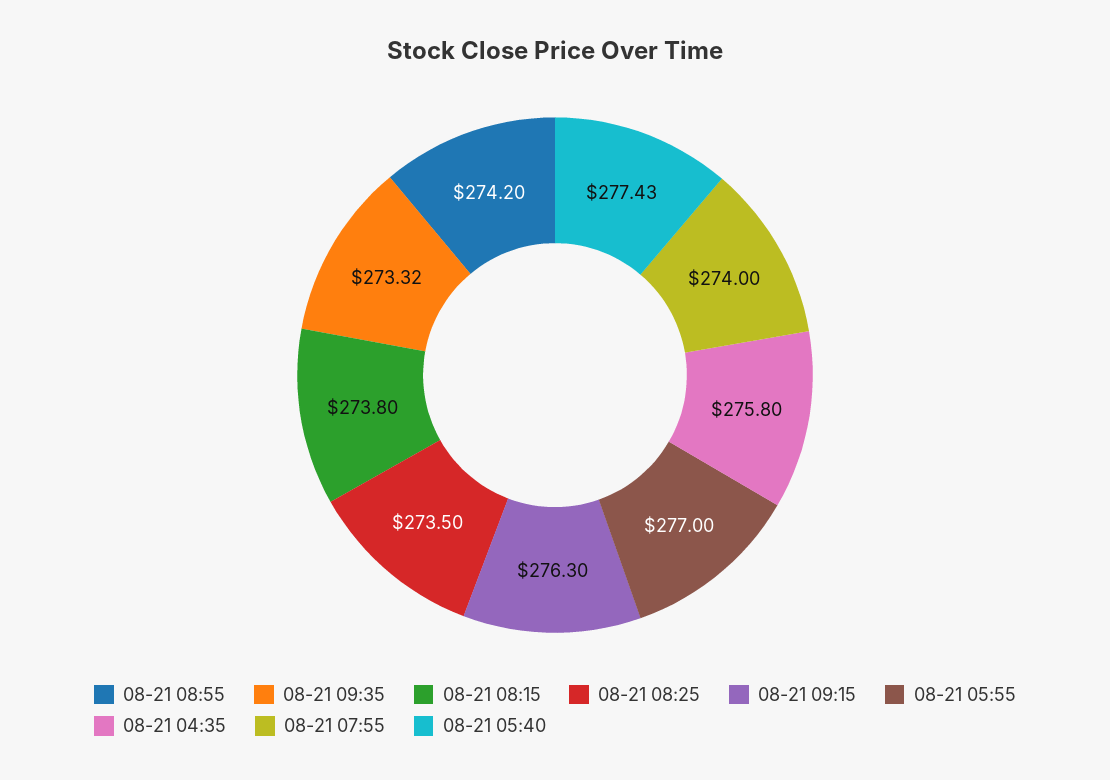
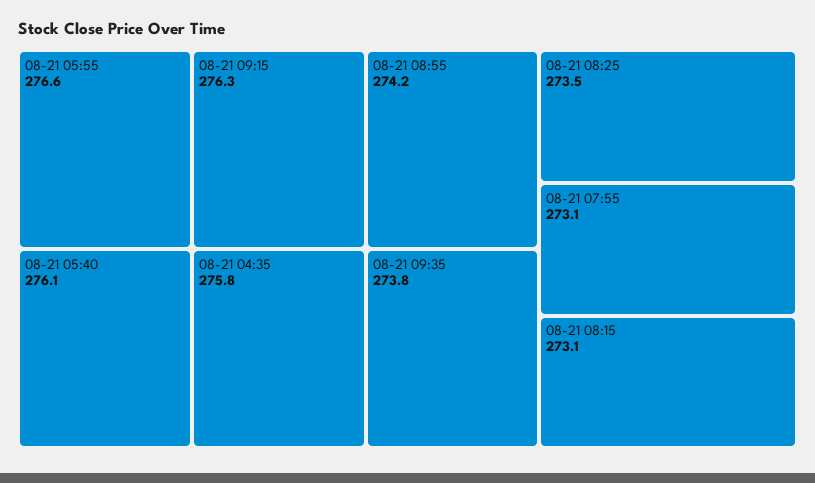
08-21 09:35: 273.32 -> 273.8
08-21 08:15: 273.8 -> 273.1
08-21 05:55: 277 -> 276.6
08-21 07:55: 274 -> 273.1
08-21 05:40: 277.43 -> 276.1

